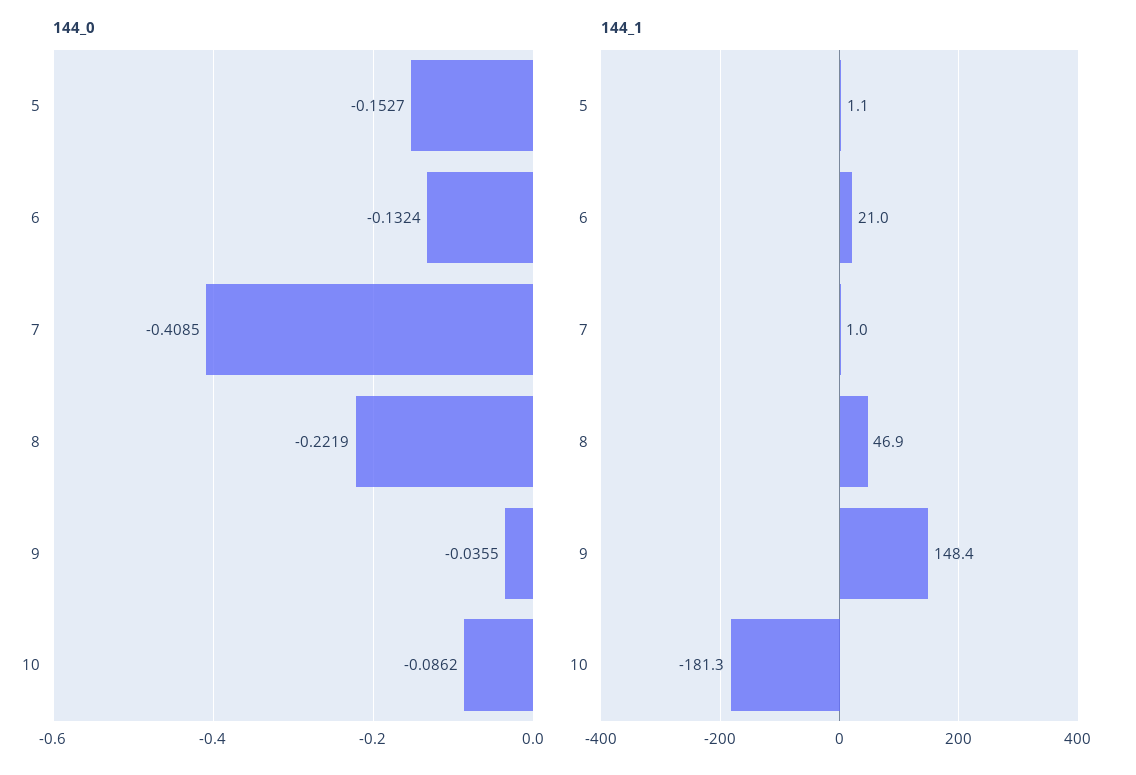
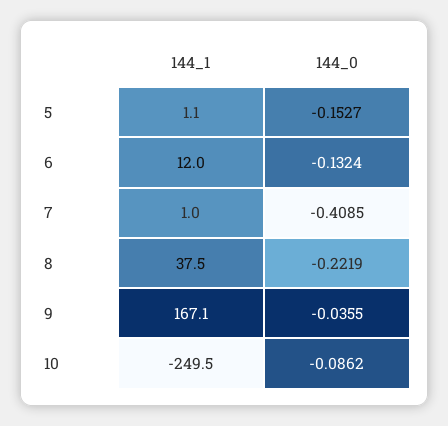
144_1, 6: 21 -> 12
144_1, 8: 46.9 -> 37.5
144_1, 9: 148.4 -> 167.1
144_1, 10: -181.3 -> -249.5

